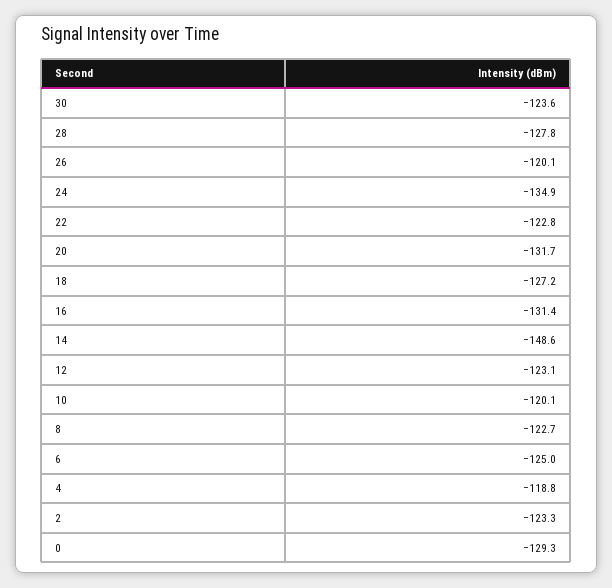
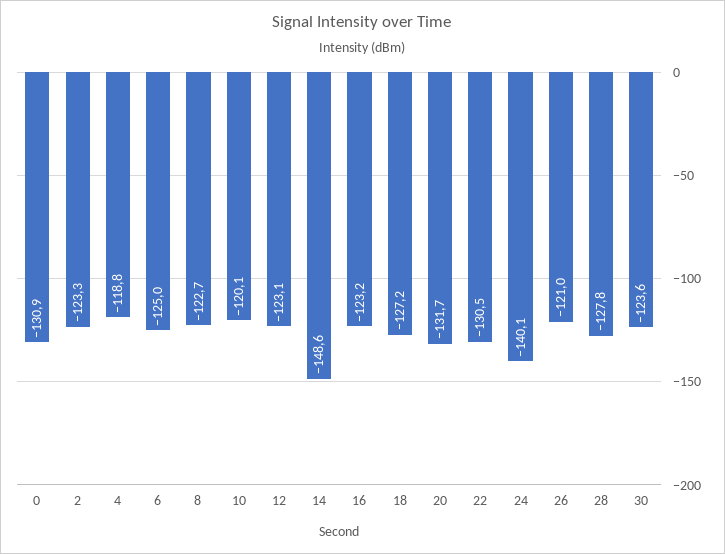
26: -120.1 -> -121
24: -134.9 -> -140.1
22: -122.8 -> -130.5
16: -131.4 -> -123.2
0: -129.3 -> -130.9

